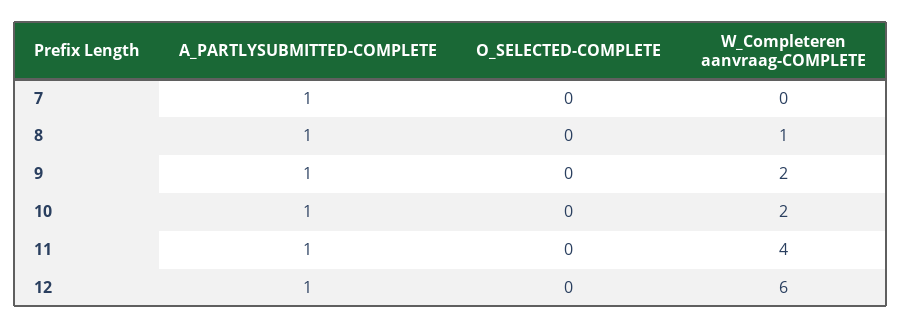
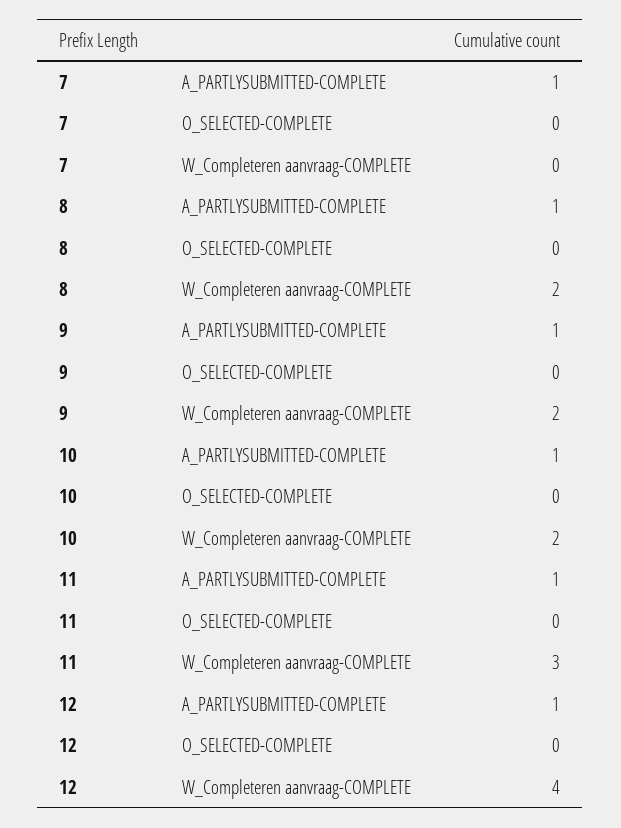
W_Completeren aanvraag-COMPLETE, 8: 1 -> 2
W_Completeren aanvraag-COMPLETE, 11: 4 -> 3
W_Completeren aanvraag-COMPLETE, 12: 6 -> 4

